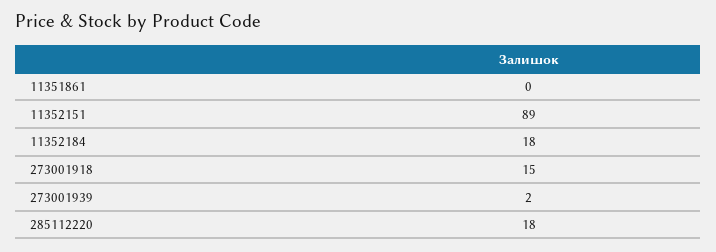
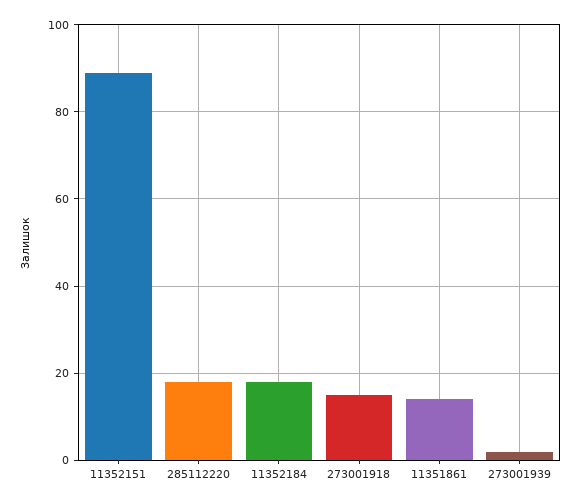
11351861: 0 -> 15

